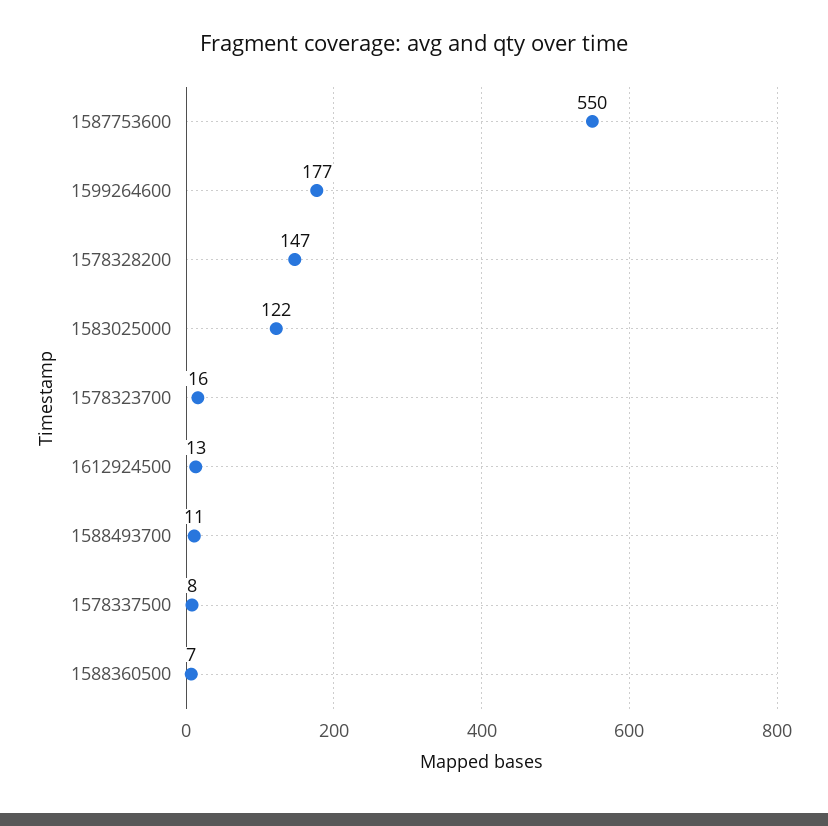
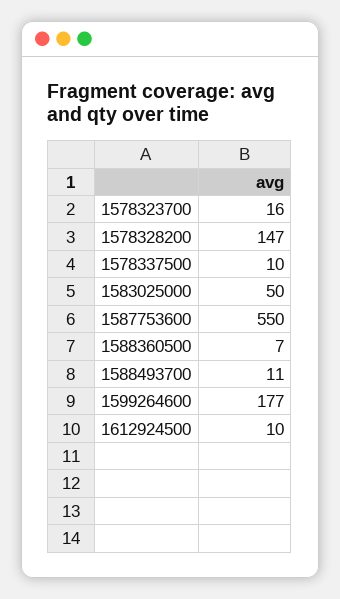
1583025000: 122 -> 50
1612924500: 13 -> 10
1578337500: 8 -> 10

